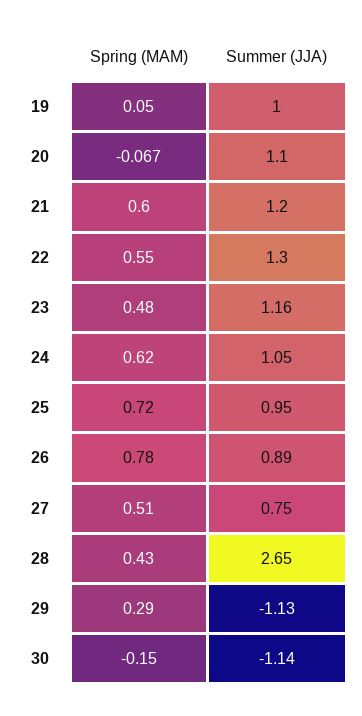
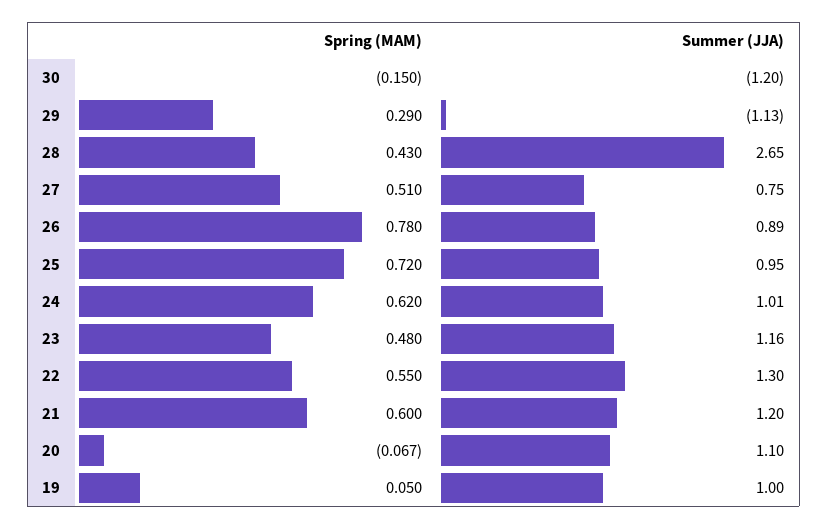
Summer (JJA), 24: 1.05 -> 1.01
Summer (JJA), 30: -1.14 -> -1.2

